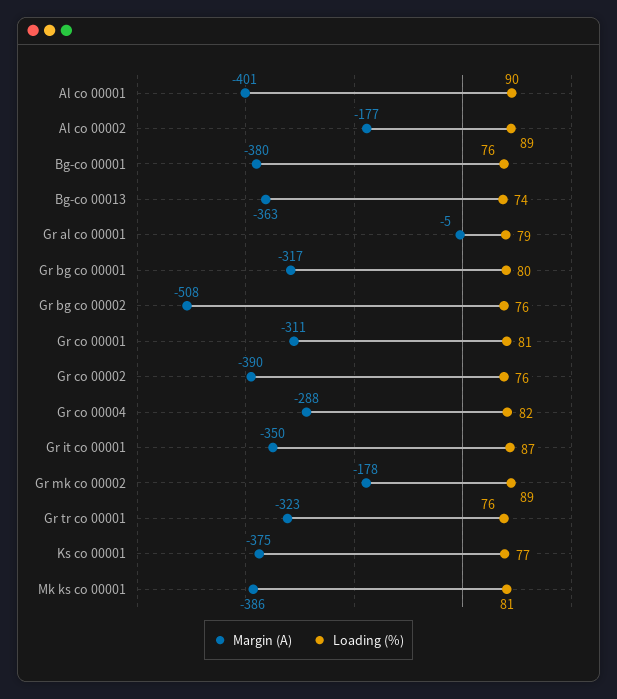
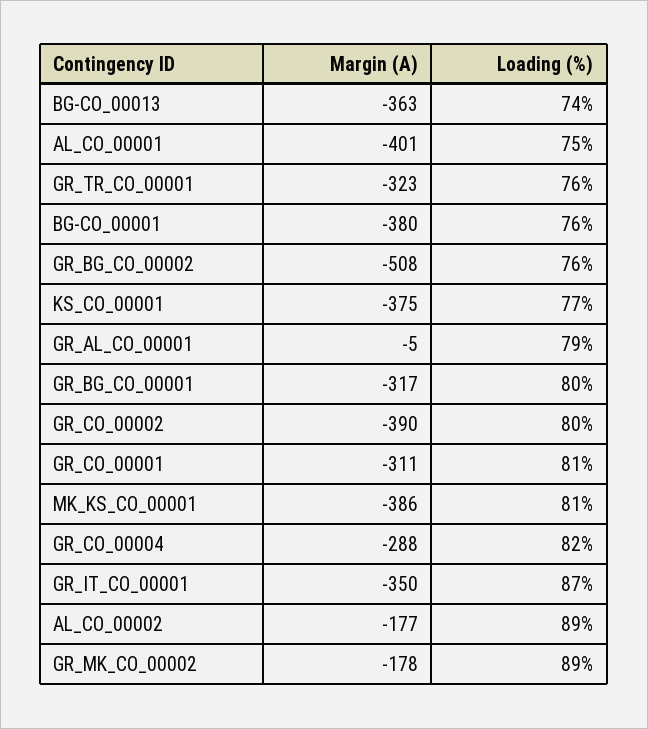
Loading (%), Al co 00001: 90 -> 75
Loading (%), Gr co 00002: 76 -> 80

